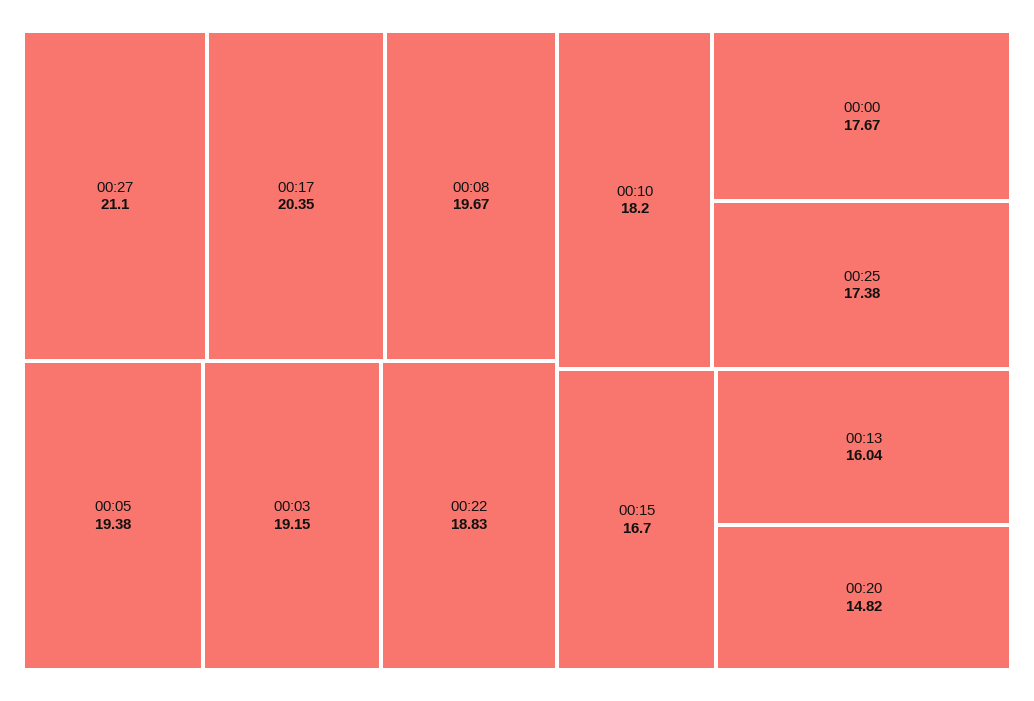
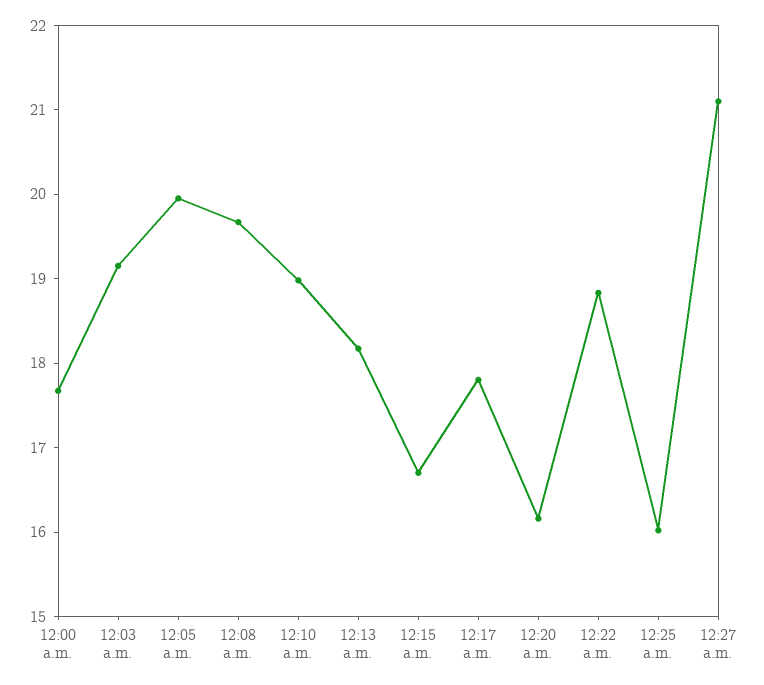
00:17: 20.35 -> 17.8
00:05: 19.38 -> 20
00:10: 18.2 -> 19
00:25: 17.38 -> 16
00:13: 16.04 -> 18.2
00:20: 14.82 -> 16.2

